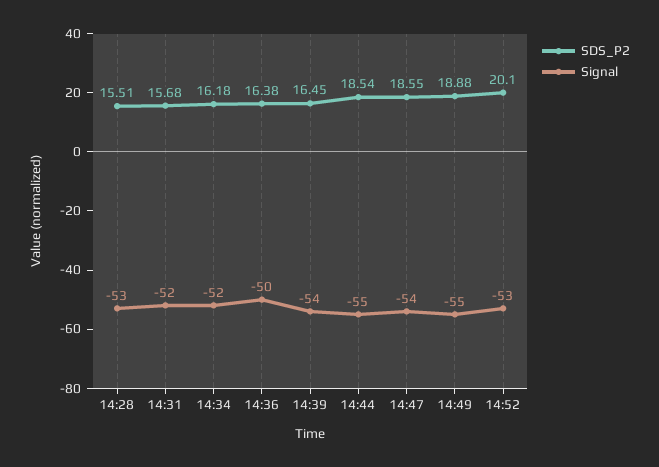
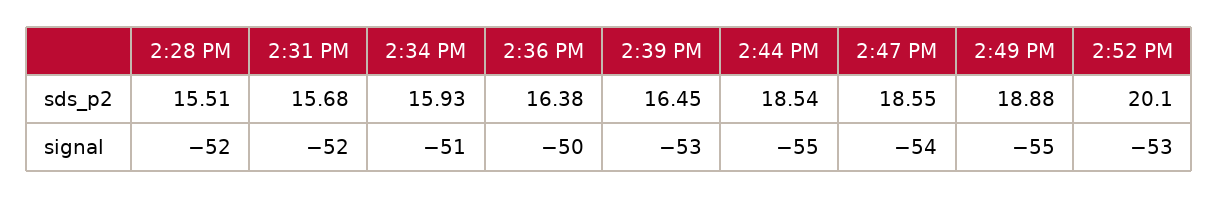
Signal, 14:28: -53 -> -52
SDS_P2, 14:34: 16.18 -> 15.93
Signal, 14:34: -52 -> -51
Signal, 14:39: -54 -> -53

